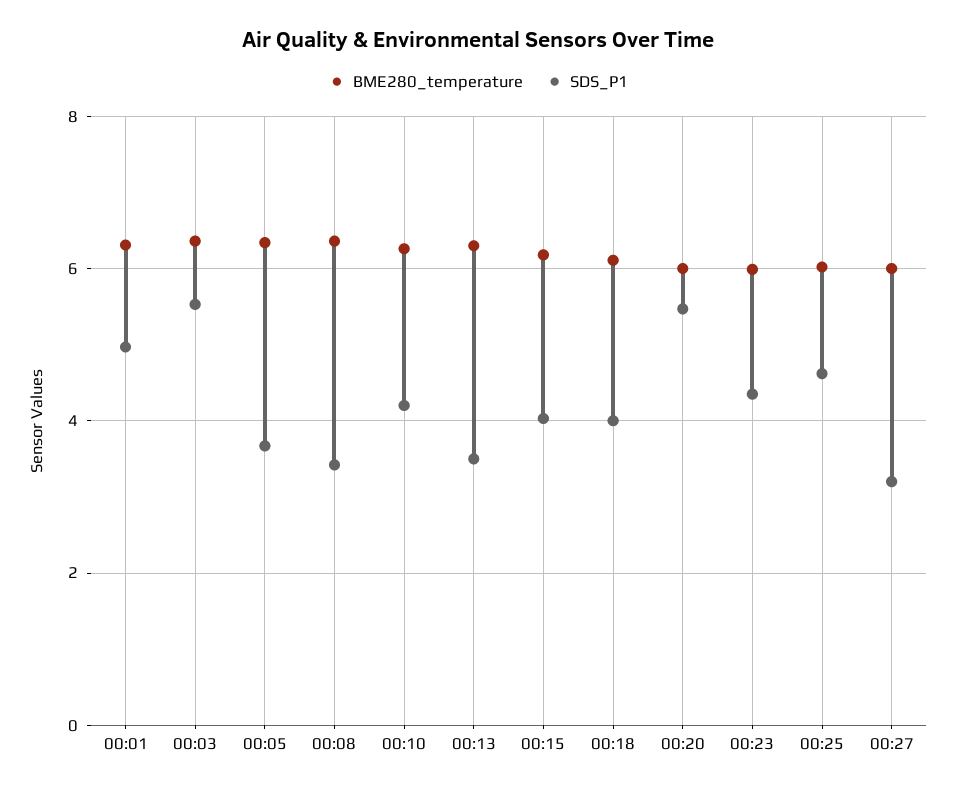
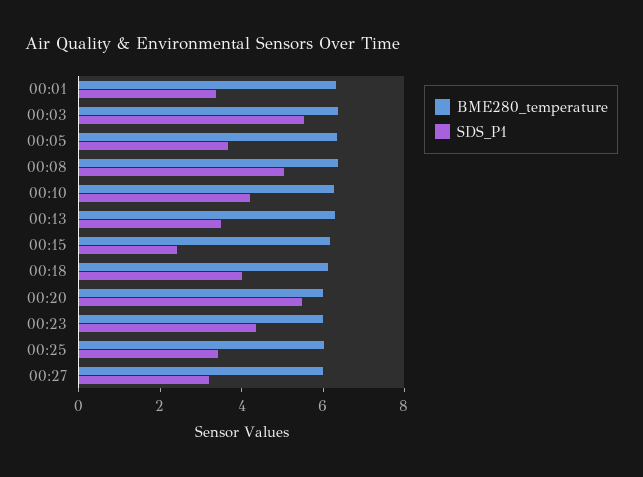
SDS_P1, 00:01: 5 -> 3.5
SDS_P1, 00:08: 3.4 -> 5
SDS_P1, 00:15: 4 -> 2.5
SDS_P1, 00:25: 4.6 -> 3.5

